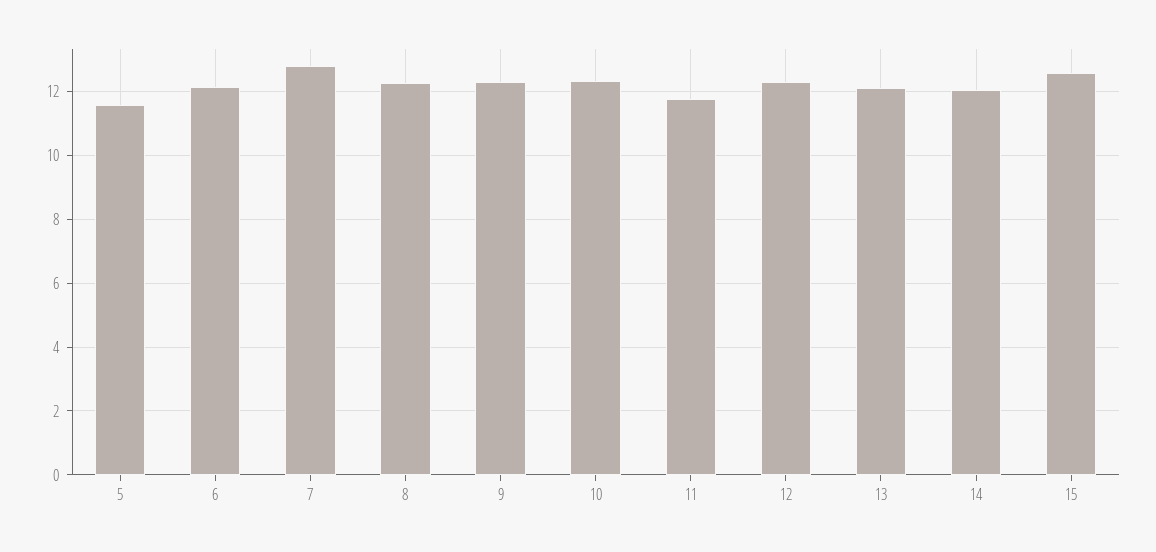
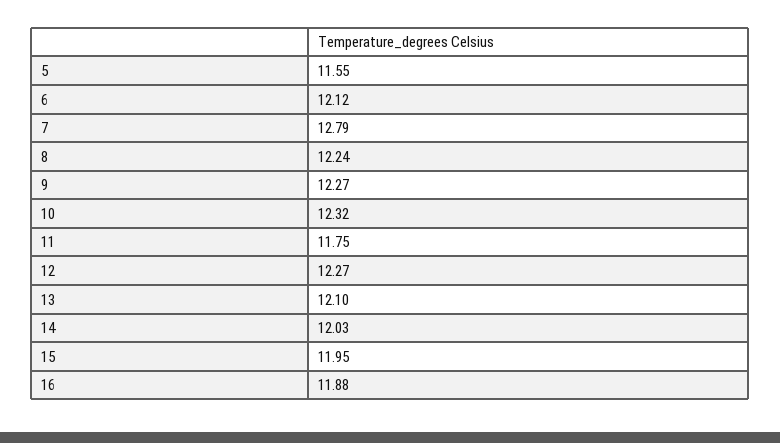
15: 12.6 -> 11.95
16: none -> 11.88

